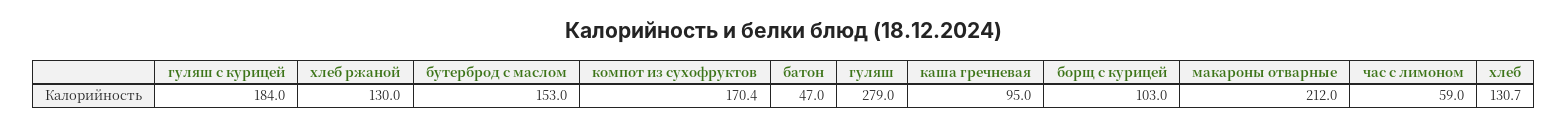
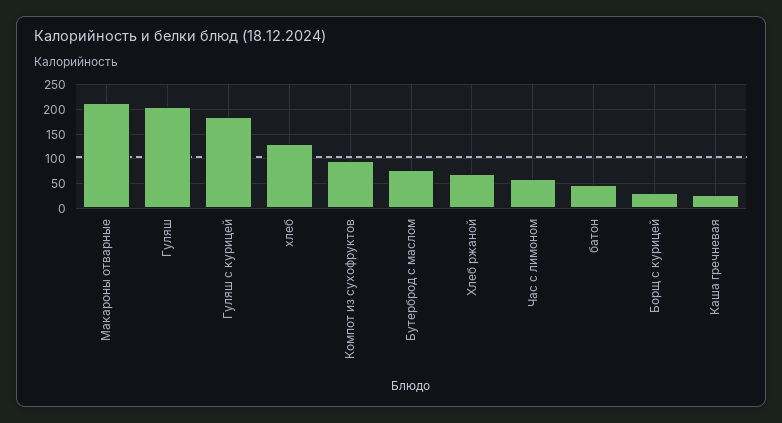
хлеб ржаной: 130 -> 75
бутерброд с маслом: 153 -> 75
компот из сухофруктов: 170.4 -> 100
гуляш: 279 -> 200
каша гречневая: 95 -> 25
борщ с курицей: 103 -> 25

